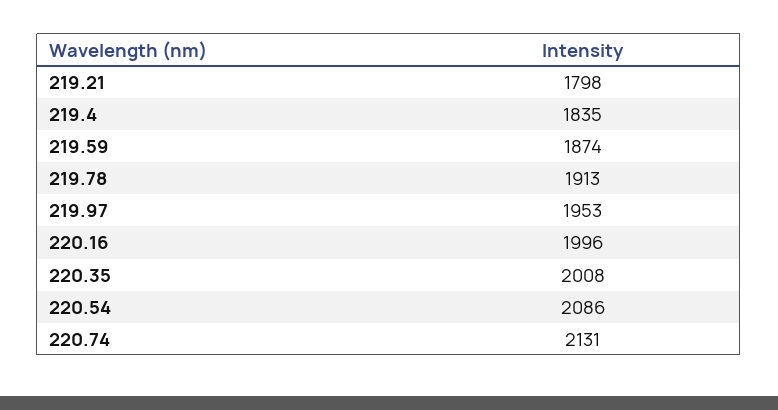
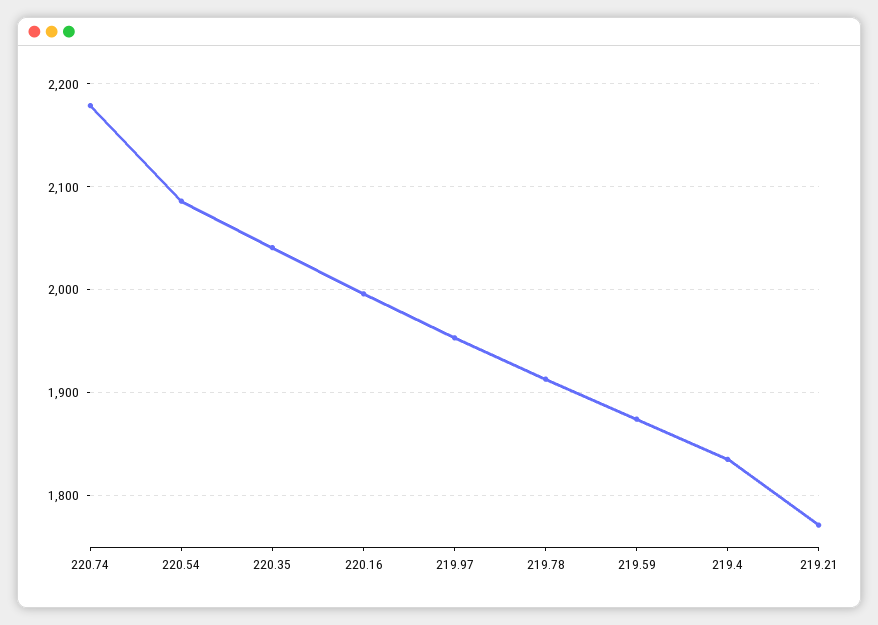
219.21: 1798 -> 1770
220.35: 2008 -> 2040
220.74: 2131 -> 2180

